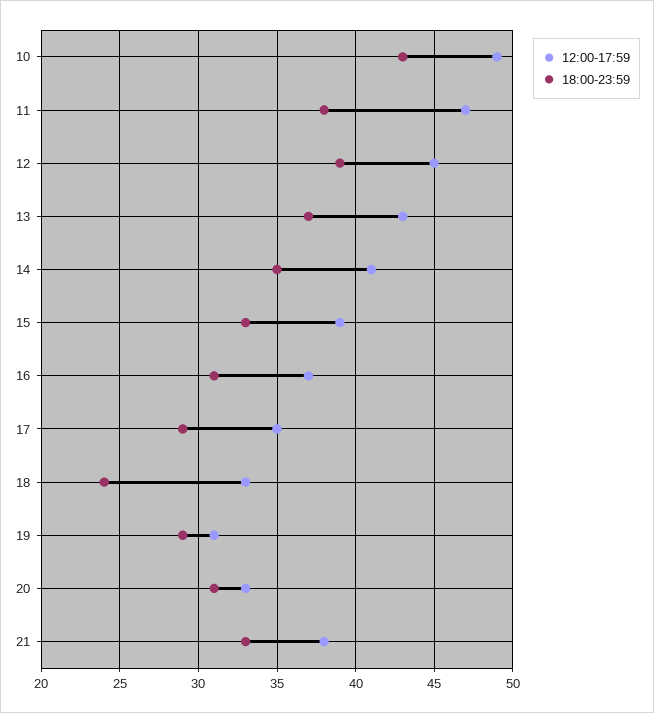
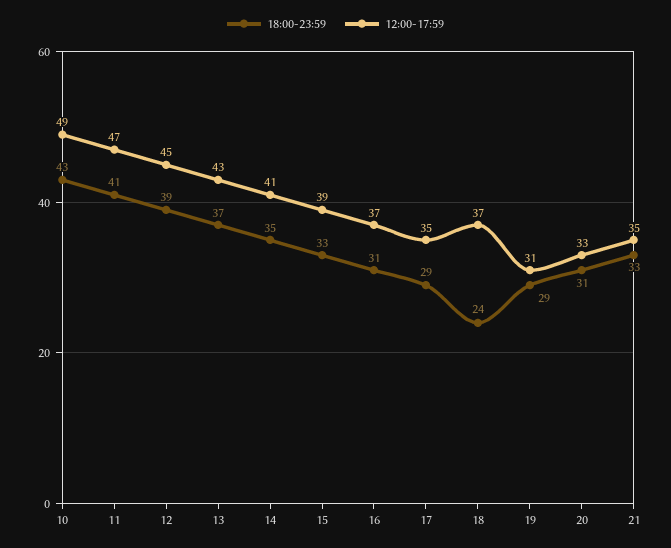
18:00-23:59, 11: 38 -> 41
12:00-17:59, 18: 33 -> 37
12:00-17:59, 21: 38 -> 35

